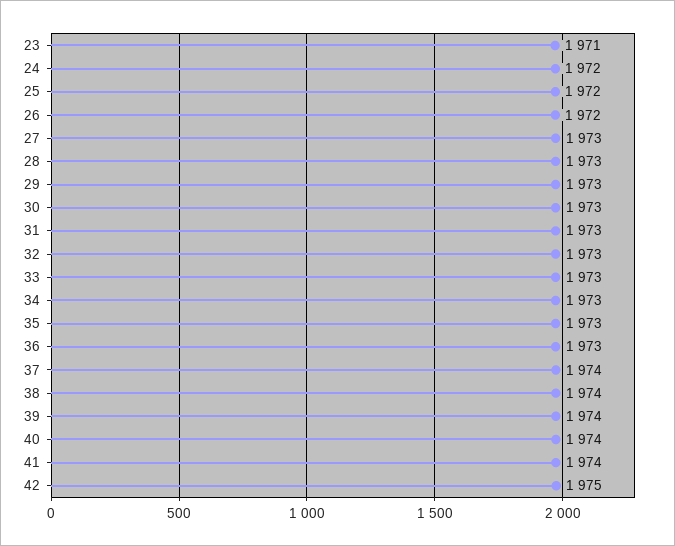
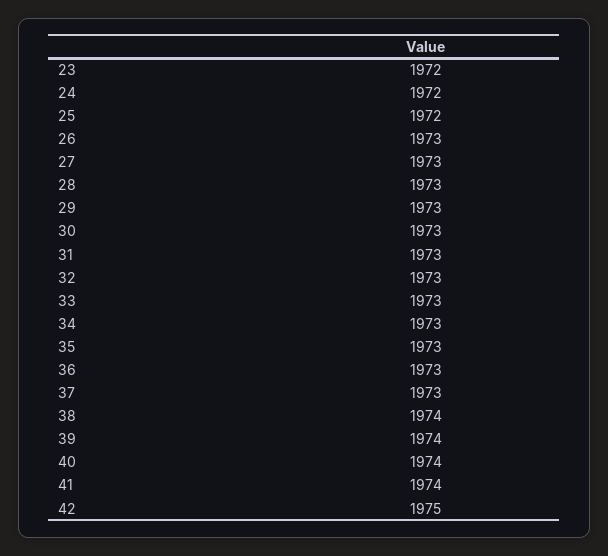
23: 1971 -> 1972
26: 1972 -> 1973
37: 1974 -> 1973

